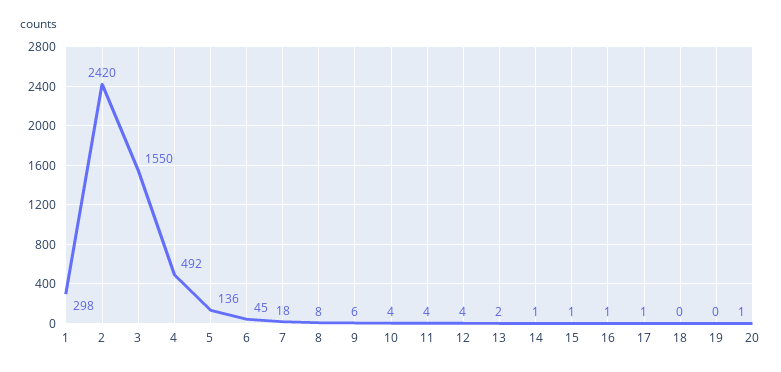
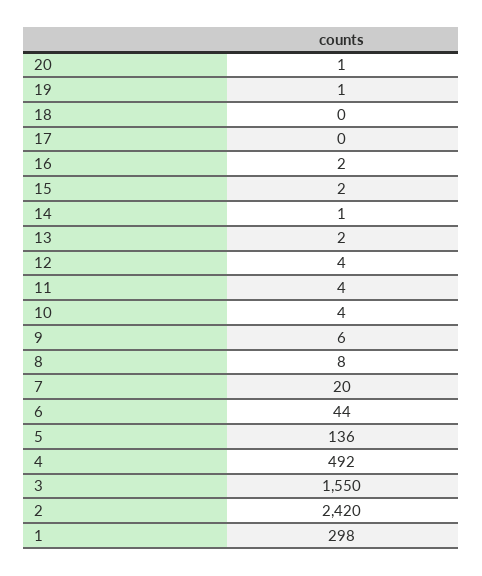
6: 45 -> 44
7: 18 -> 20
15: 1 -> 2
16: 1 -> 2
17: 1 -> 0
19: 0 -> 1

